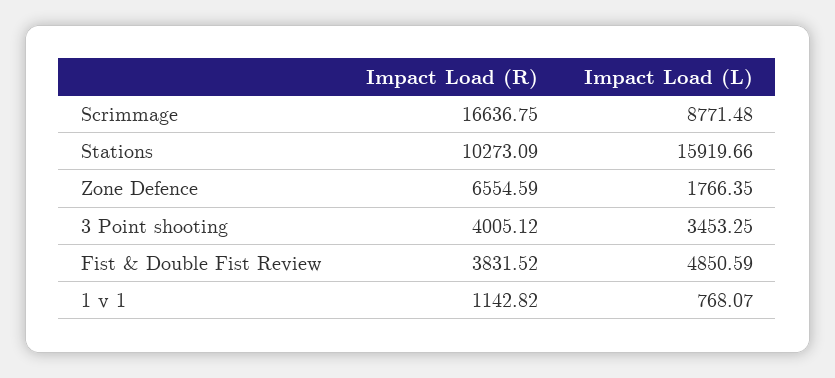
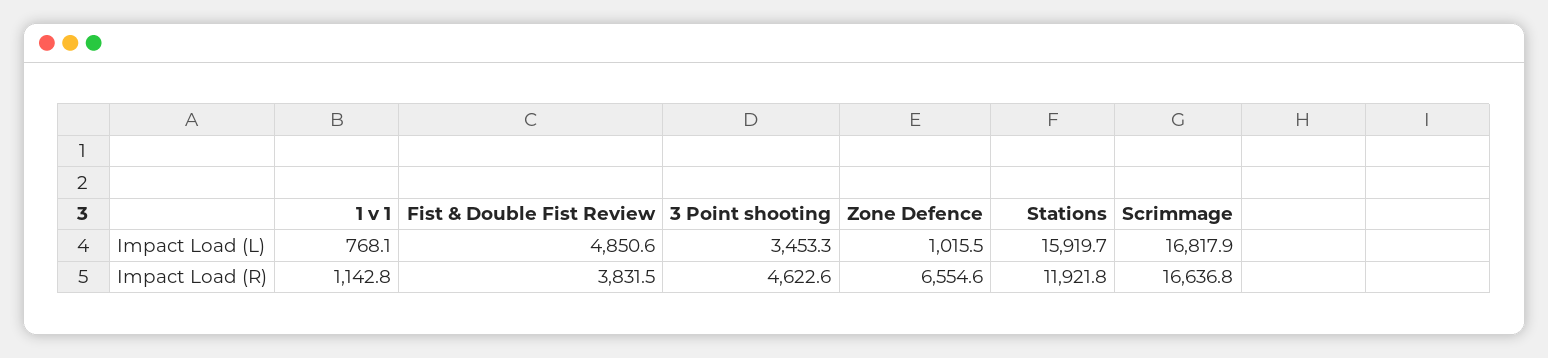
Impact Load (L), Scrimmage: 8771.48 -> 16817.9
Impact Load (R), Stations: 10273.09 -> 11921.8
Impact Load (L), Zone Defence: 1766.35 -> 1015.5
Impact Load (R), 3 Point shooting: 4005.12 -> 4622.6

